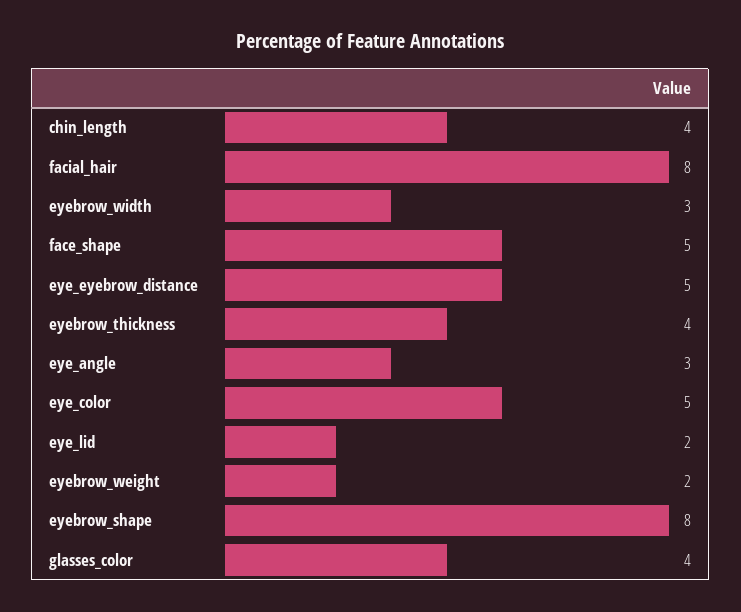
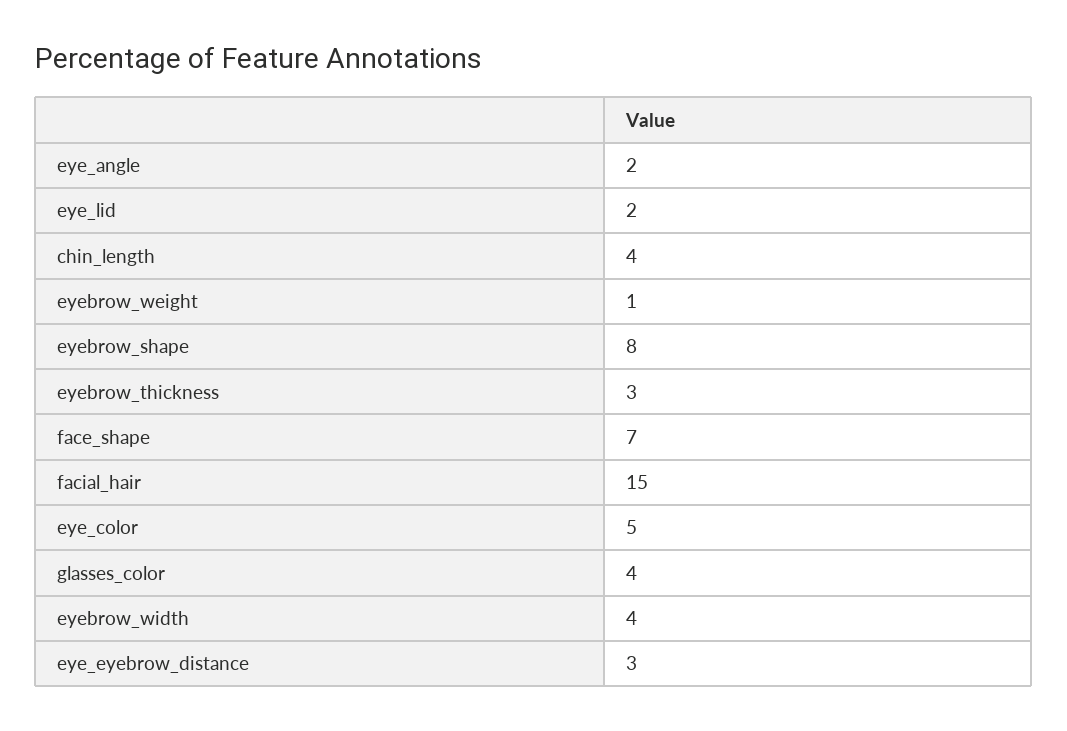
facial_hair: 8 -> 15
eyebrow_width: 3 -> 4
face_shape: 5 -> 7
eye_eyebrow_distance: 5 -> 3
eyebrow_thickness: 4 -> 3
eye_angle: 3 -> 2
eyebrow_weight: 2 -> 1

